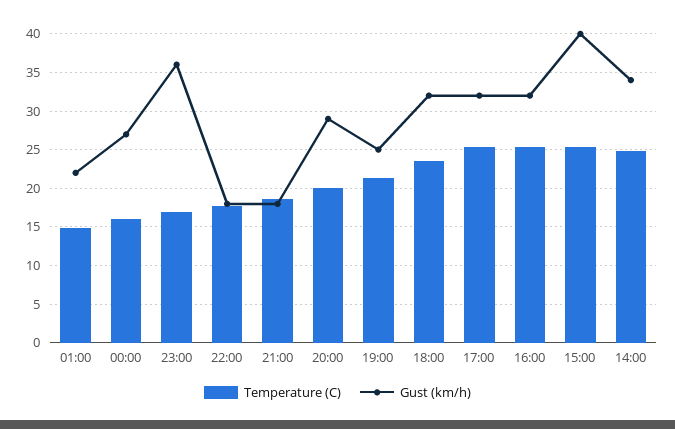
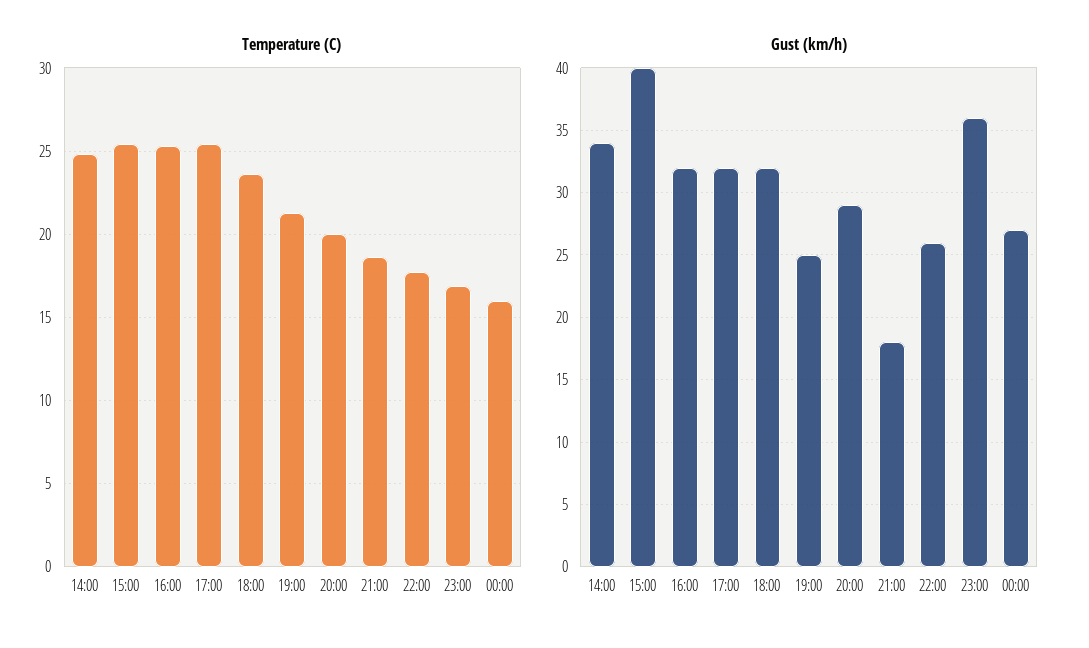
Temperature (C), 01:00: 15 -> none
Gust (km/h), 01:00: 22 -> none
Gust (km/h), 22:00: 18 -> 26

